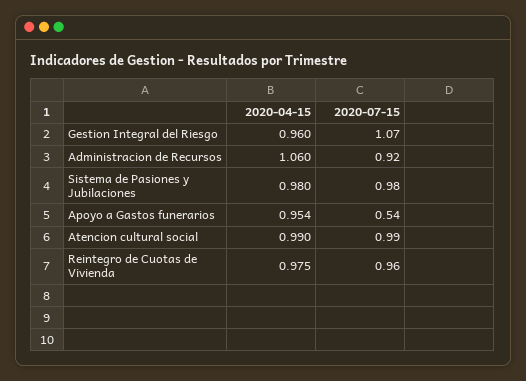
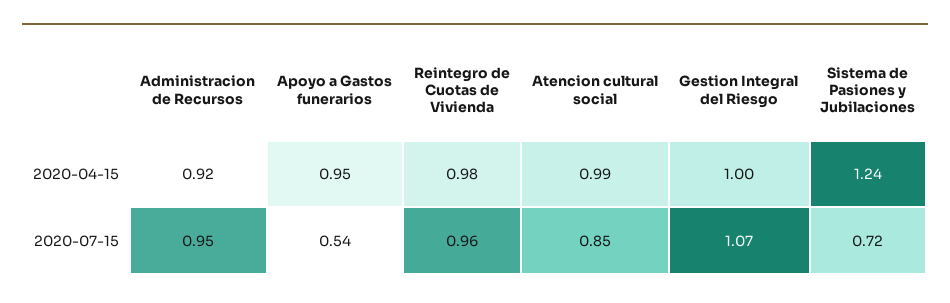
2020-04-15, Gestion Integral del Riesgo: 0.96 -> 1
2020-04-15, Administracion de Recursos: 1.06 -> 0.92
2020-07-15, Administracion de Recursos: 0.92 -> 0.95
2020-04-15, Sistema de Pasiones y Jubilaciones: 0.98 -> 1.24
2020-07-15, Sistema de Pasiones y Jubilaciones: 0.98 -> 0.72
2020-07-15, Atencion cultural social: 0.99 -> 0.85

